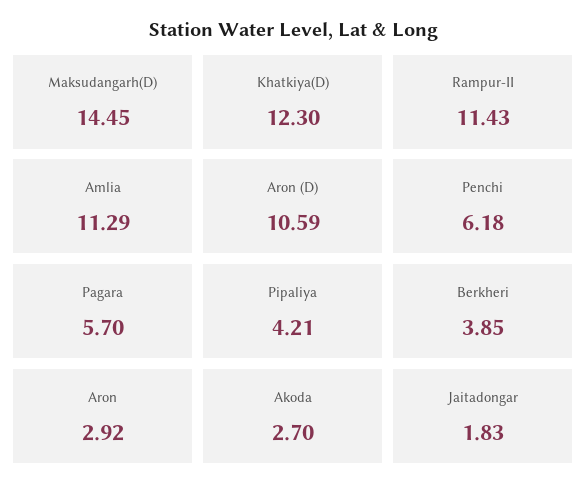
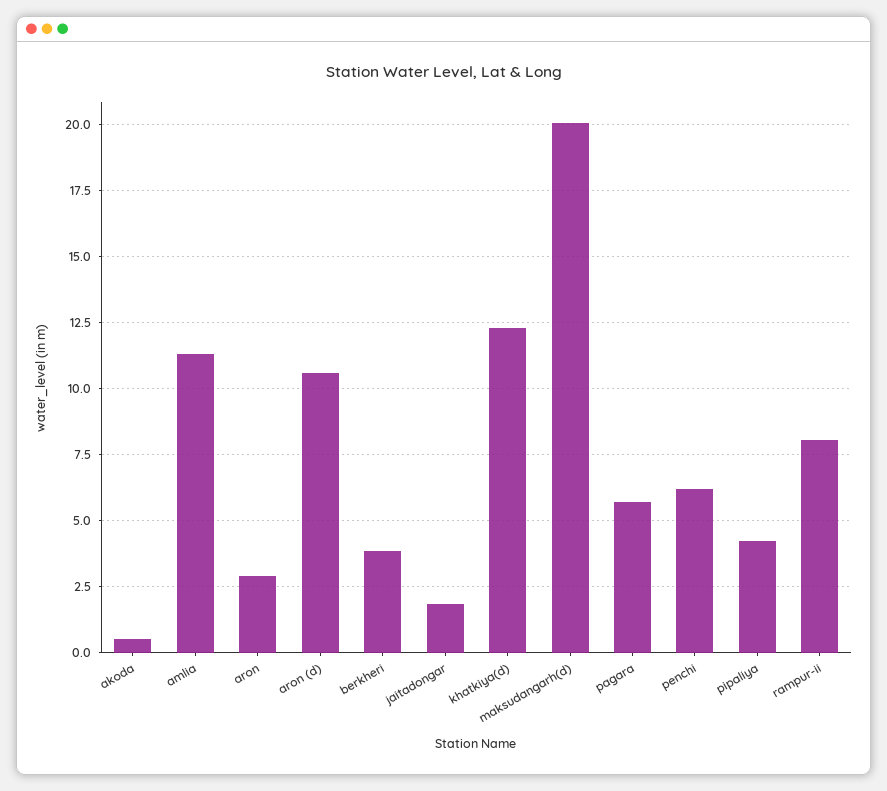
Maksudangarh(D): 14.45 -> 20
Rampur-II: 11.43 -> 8
Akoda: 2.7 -> 0.5

